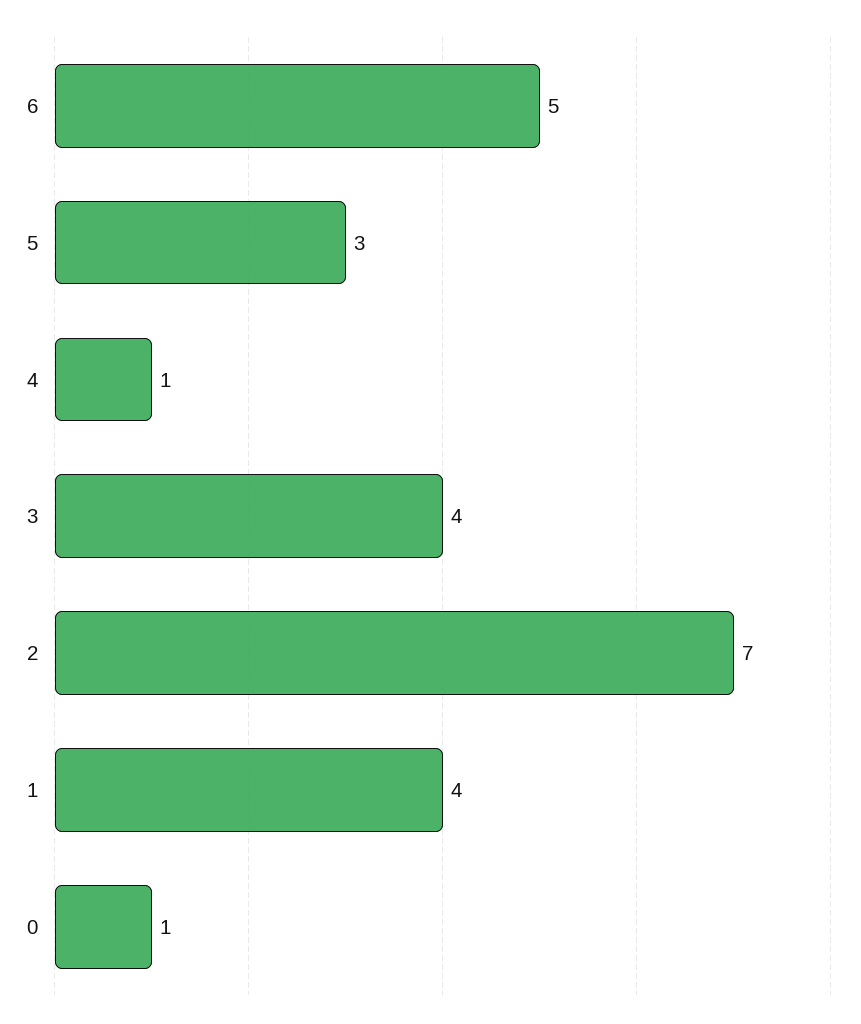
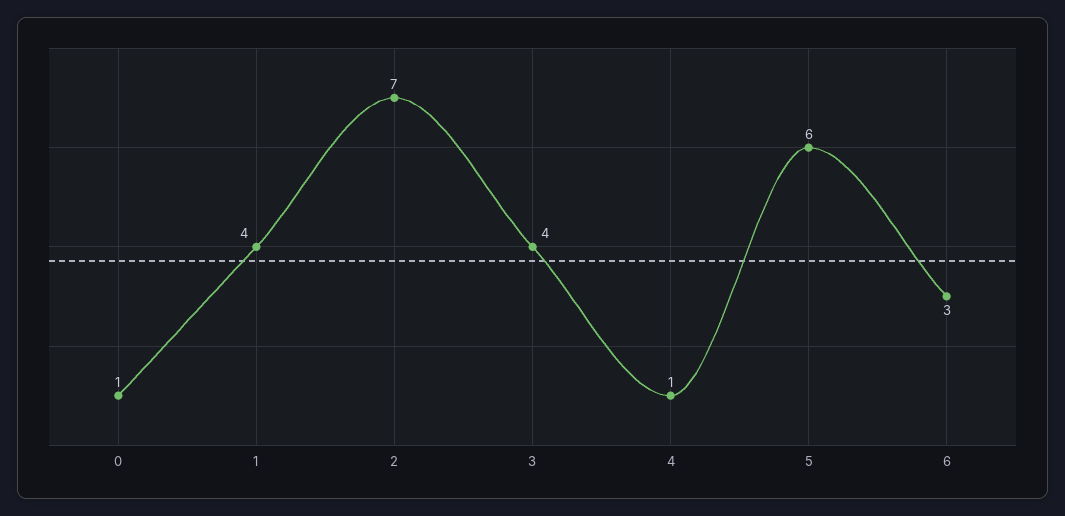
6: 5 -> 3
5: 3 -> 6

